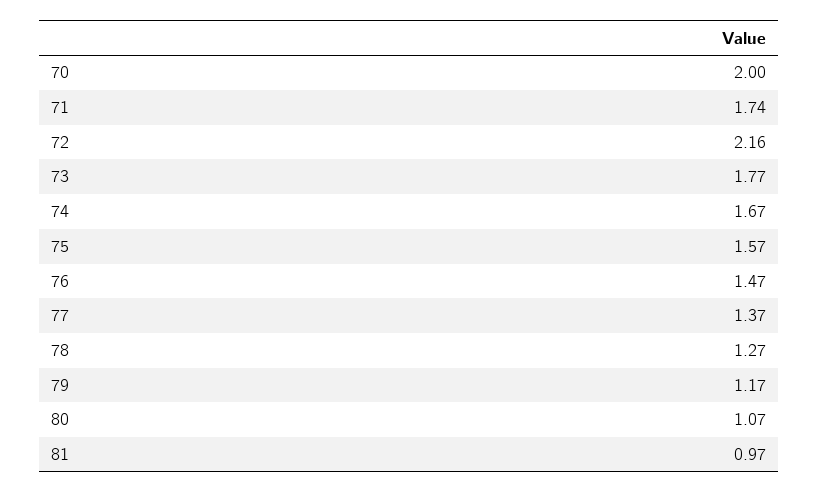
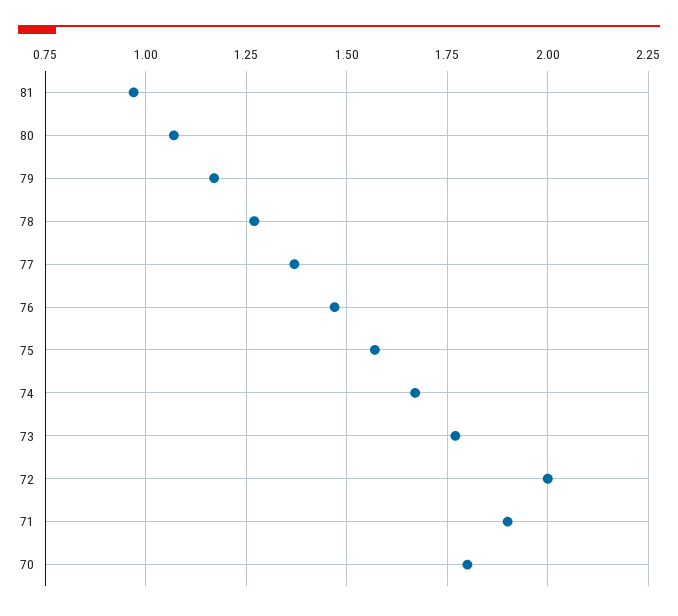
70: 2 -> 1.8
71: 1.74 -> 1.9
72: 2.16 -> 2

